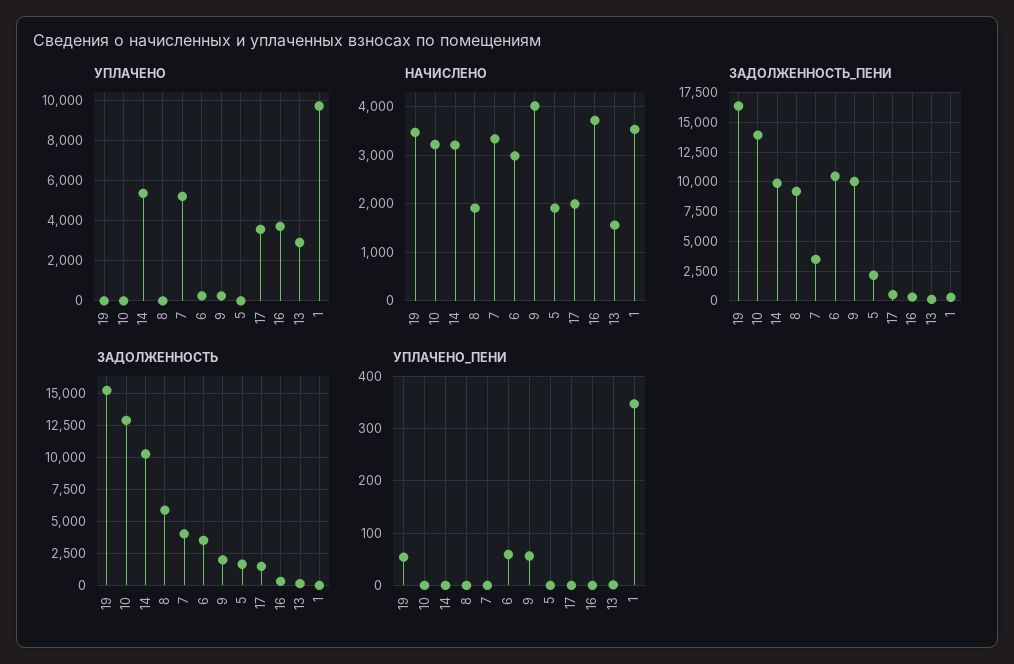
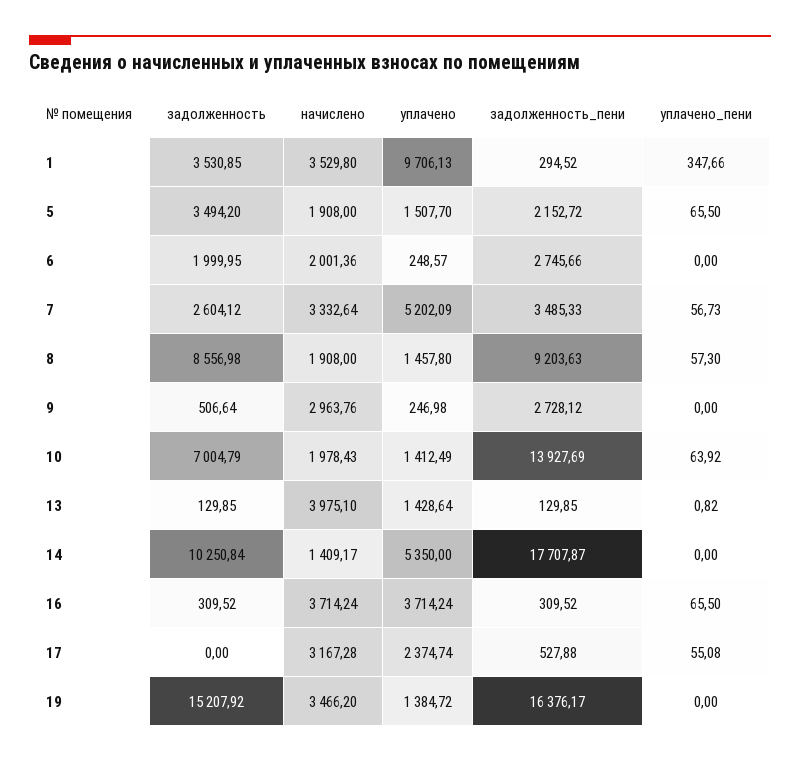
УПЛАЧЕНО, 19: 0 -> 1384.72
УПЛАЧЕНО, 10: 0 -> 1412.49
УПЛАЧЕНО, 8: 0 -> 1457.8
УПЛАЧЕНО, 5: 0 -> 1507.7
УПЛАЧЕНО, 17: 3500 -> 2374.74
УПЛАЧЕНО, 13: 3000 -> 1428.64
НАЧИСЛЕНО, 10: 3200 -> 1978.43
НАЧИСЛЕНО, 14: 3200 -> 1409.17
НАЧИСЛЕНО, 6: 3000 -> 2001.36
НАЧИСЛЕНО, 9: 4000 -> 2963.76
НАЧИСЛЕНО, 17: 2000 -> 3167.28
НАЧИСЛЕНО, 13: 1600 -> 3975.1
ЗАДОЛЖЕННОСТЬ_ПЕНИ, 14: 10000 -> 17707.87
ЗАДОЛЖЕННОСТЬ_ПЕНИ, 6: 10000 -> 2745.66
ЗАДОЛЖЕННОСТЬ_ПЕНИ, 9: 10000 -> 2728.12
ЗАДОЛЖЕННОСТЬ, 10: 13000 -> 7004.79
ЗАДОЛЖЕННОСТЬ, 8: 6000 -> 8556.98
ЗАДОЛЖЕННОСТЬ, 7: 4000 -> 2604.12
ЗАДОЛЖЕННОСТЬ, 6: 3500 -> 1999.95
ЗАДОЛЖЕННОСТЬ, 9: 2000 -> 506.64
ЗАДОЛЖЕННОСТЬ, 5: 1500 -> 3494.2
ЗАДОЛЖЕННОСТЬ, 17: 1500 -> 0
ЗАДОЛЖЕННОСТЬ, 1: 0 -> 3530.85
УПЛАЧЕНО_ПЕНИ, 19: 60 -> 0
УПЛАЧЕНО_ПЕНИ, 10: 0 -> 63.92
УПЛАЧЕНО_ПЕНИ, 8: 0 -> 57.3
УПЛАЧЕНО_ПЕНИ, 7: 0 -> 56.73
УПЛАЧЕНО_ПЕНИ, 6: 60 -> 0
УПЛАЧЕНО_ПЕНИ, 9: 60 -> 0
УПЛАЧЕНО_ПЕНИ, 5: 0 -> 65.5
УПЛАЧЕНО_ПЕНИ, 17: 0 -> 55.08
УПЛАЧЕНО_ПЕНИ, 16: 0 -> 65.5

